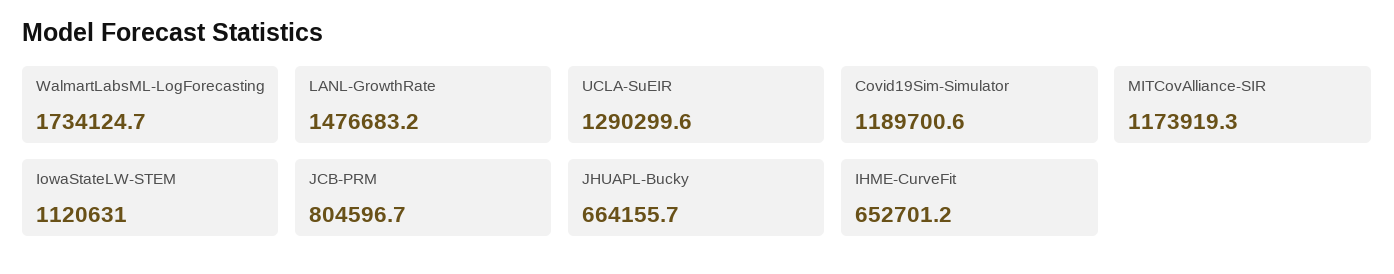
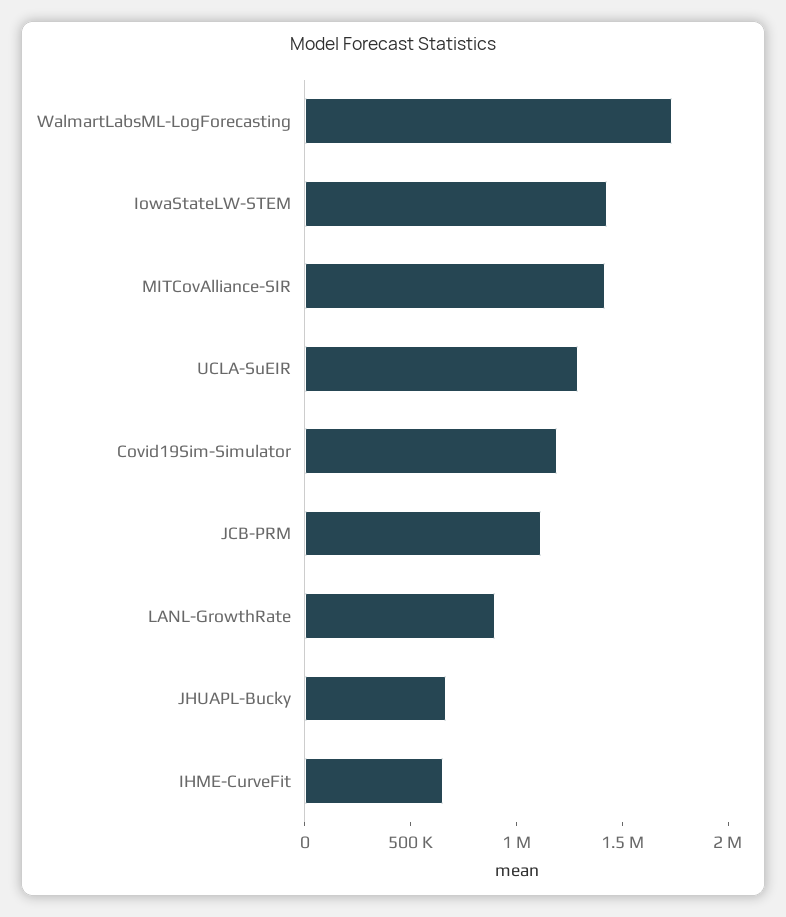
LANL-GrowthRate: 1476683.2 -> 900000
MITCovAlliance-SIR: 1173919.3 -> 1400000
IowaStateLW-STEM: 1120631 -> 1400000
JCB-PRM: 804596.7 -> 1100000

